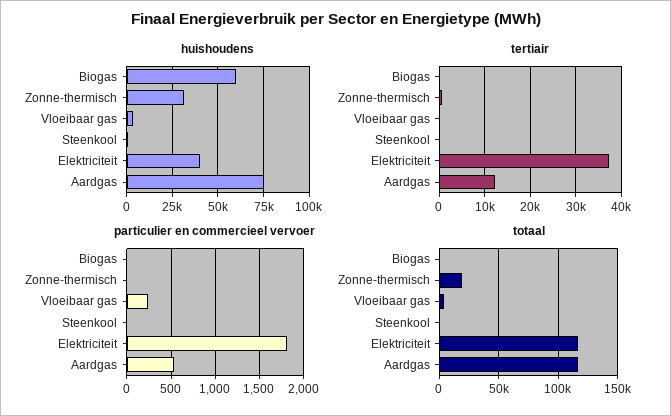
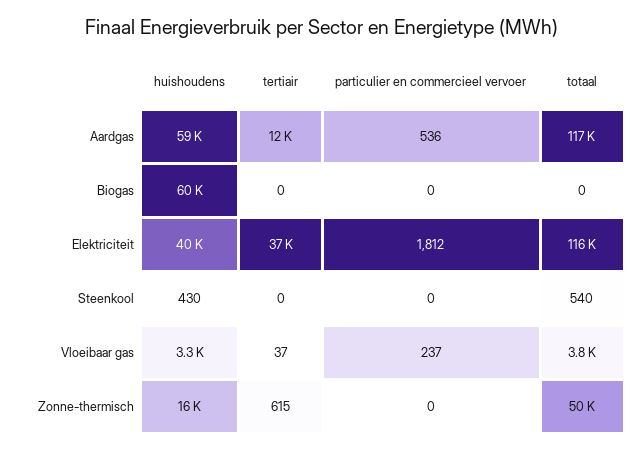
huishoudens, Zonne-thermisch: 30000 -> 16000
huishoudens, Aardgas: 75000 -> 59000
totaal, Zonne-thermisch: 20000 -> 50000

